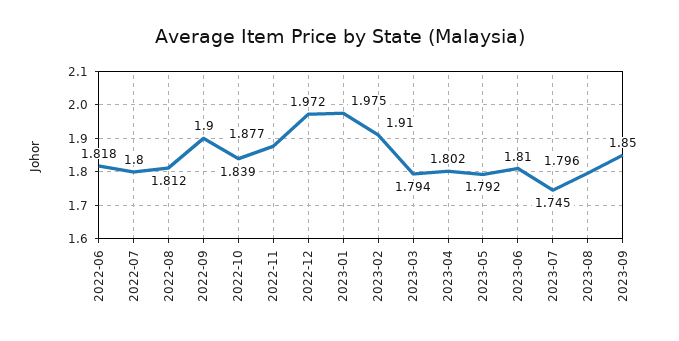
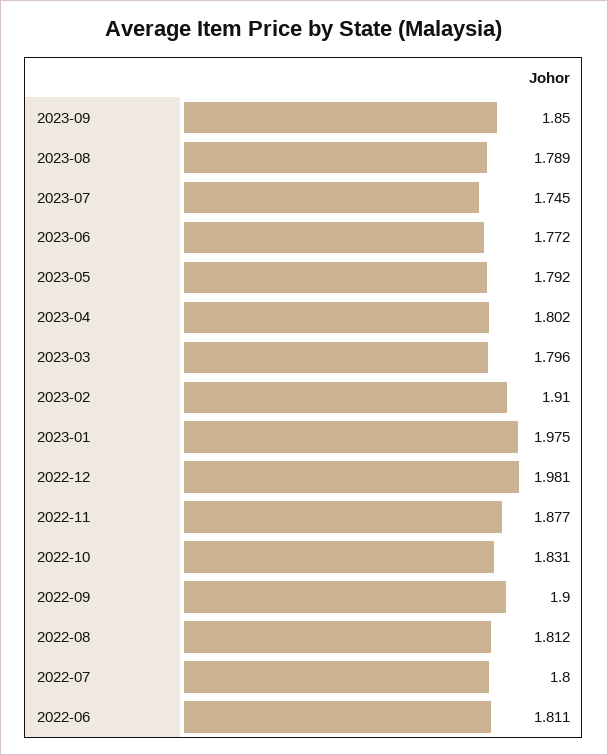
2022-06: 1.818 -> 1.811
2022-10: 1.839 -> 1.831
2022-12: 1.972 -> 1.981
2023-03: 1.794 -> 1.796
2023-06: 1.81 -> 1.772
2023-08: 1.796 -> 1.789

